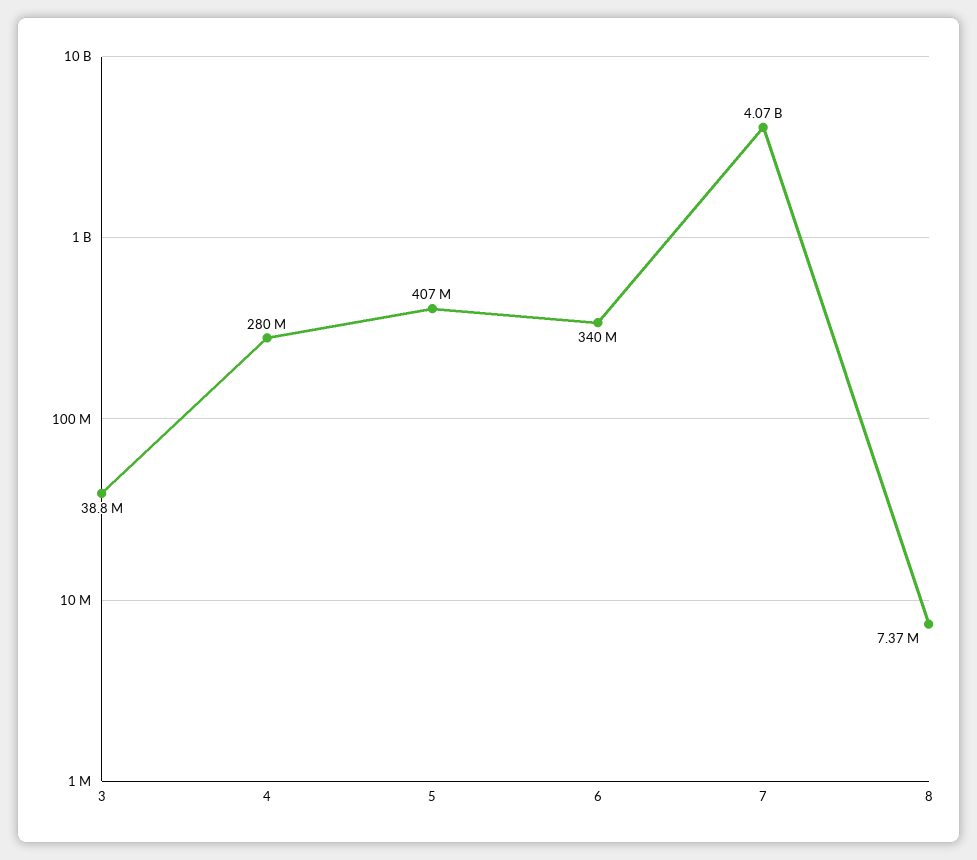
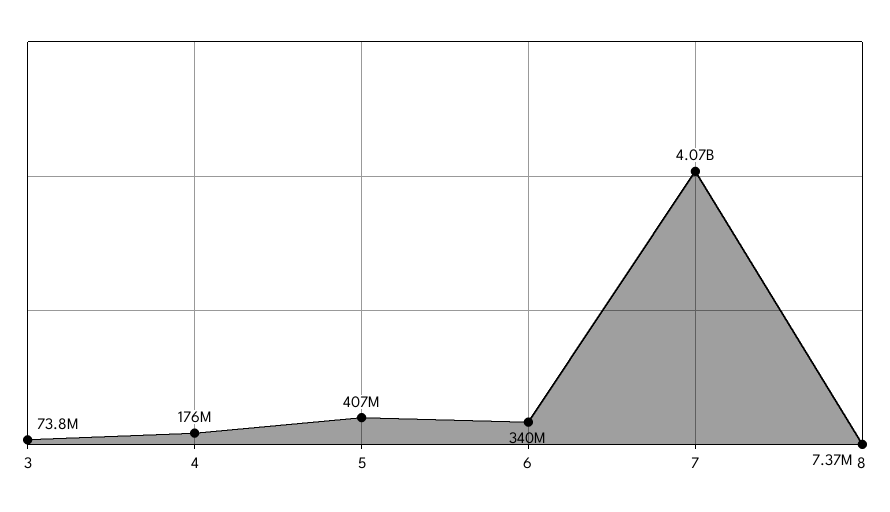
3: 38800000 -> 73800000
4: 280000000 -> 176000000

